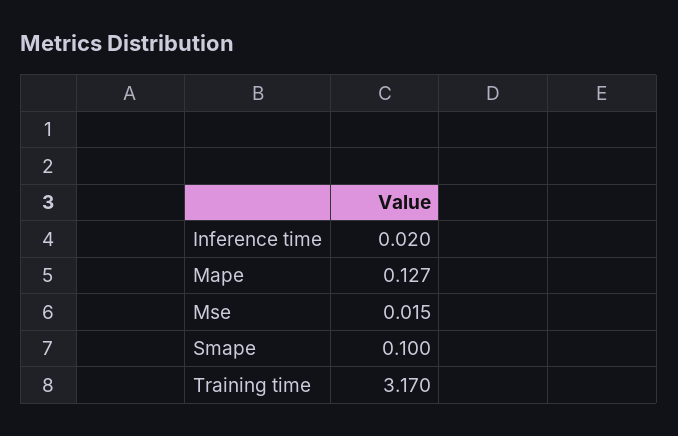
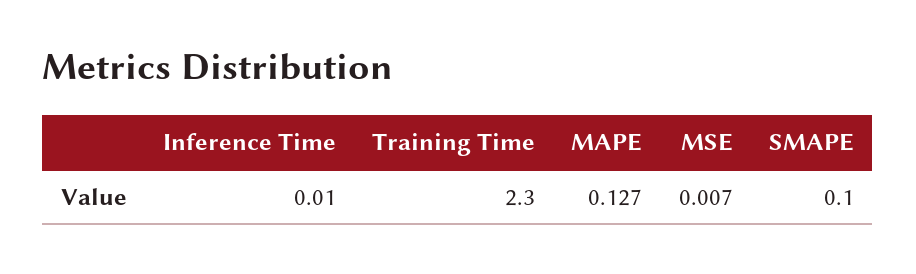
Inference time: 0.02 -> 0.01
Mse: 0.015 -> 0.007
Training time: 3.17 -> 2.3

